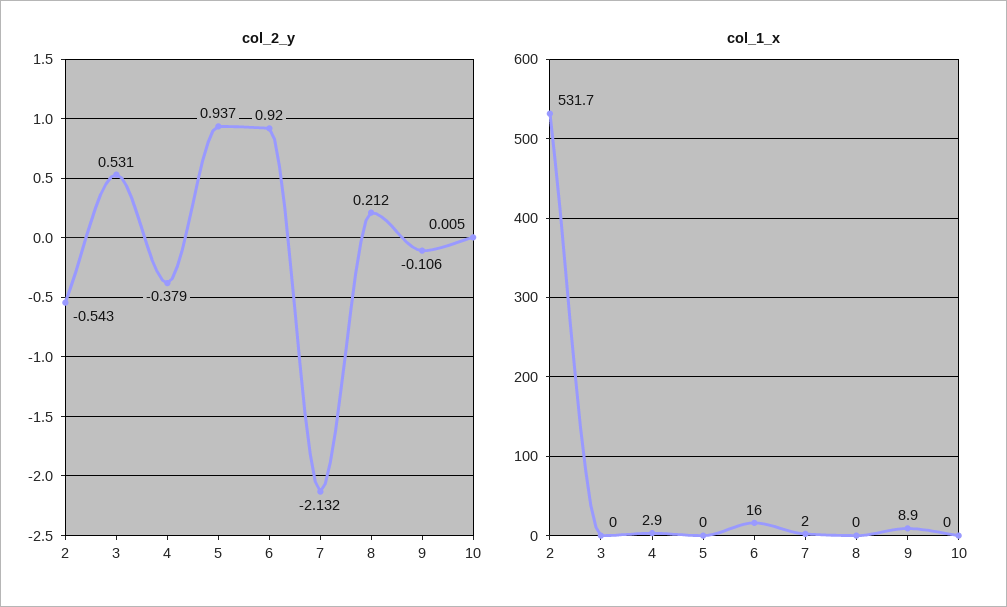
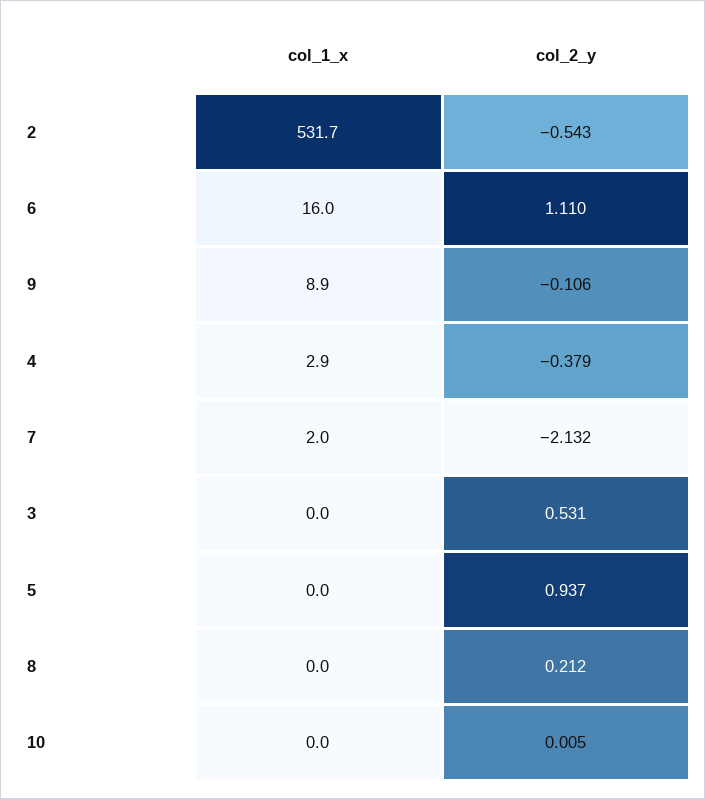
col_2_y, 6: 0.92 -> 1.11

